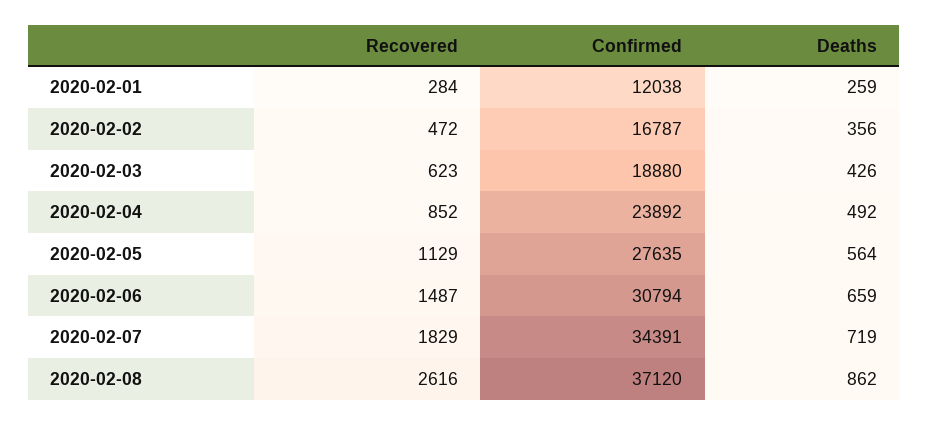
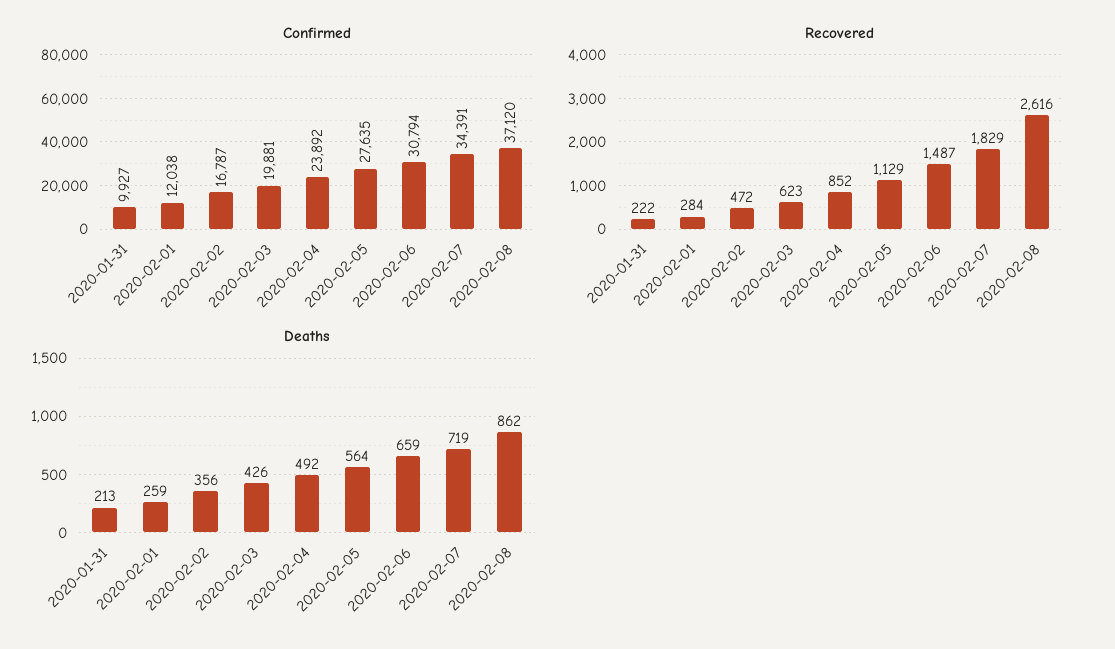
Confirmed, 2020-02-03: 18880 -> 19881
Confirmed, 2020-01-31: none -> 9927
Recovered, 2020-01-31: none -> 222
Deaths, 2020-01-31: none -> 213

